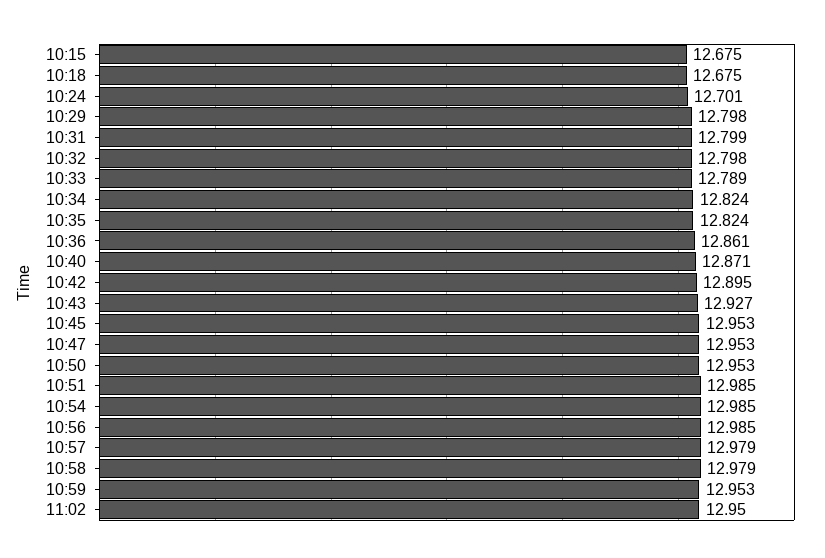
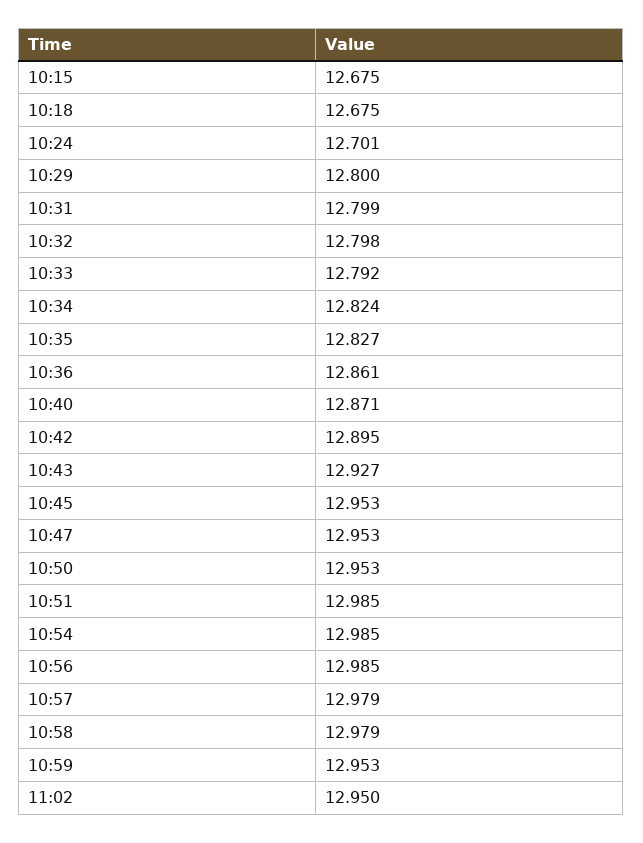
10:29: 12.798 -> 12.8
10:33: 12.789 -> 12.792
10:35: 12.824 -> 12.827

